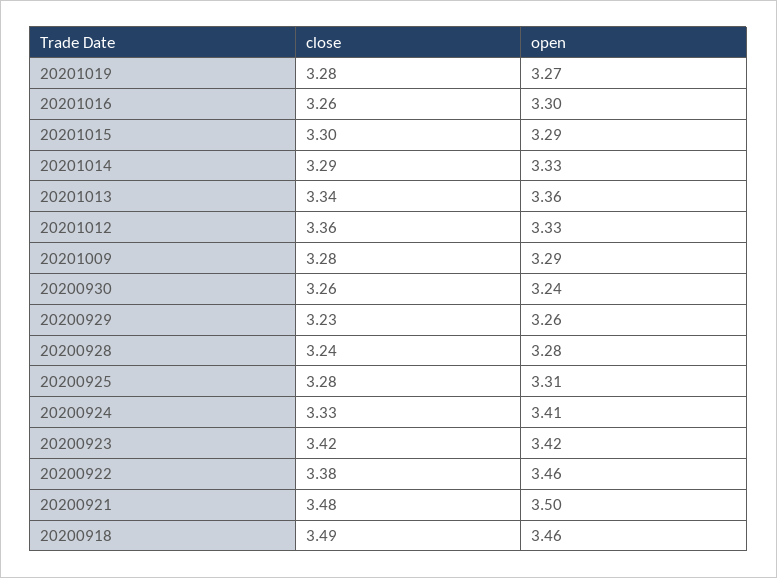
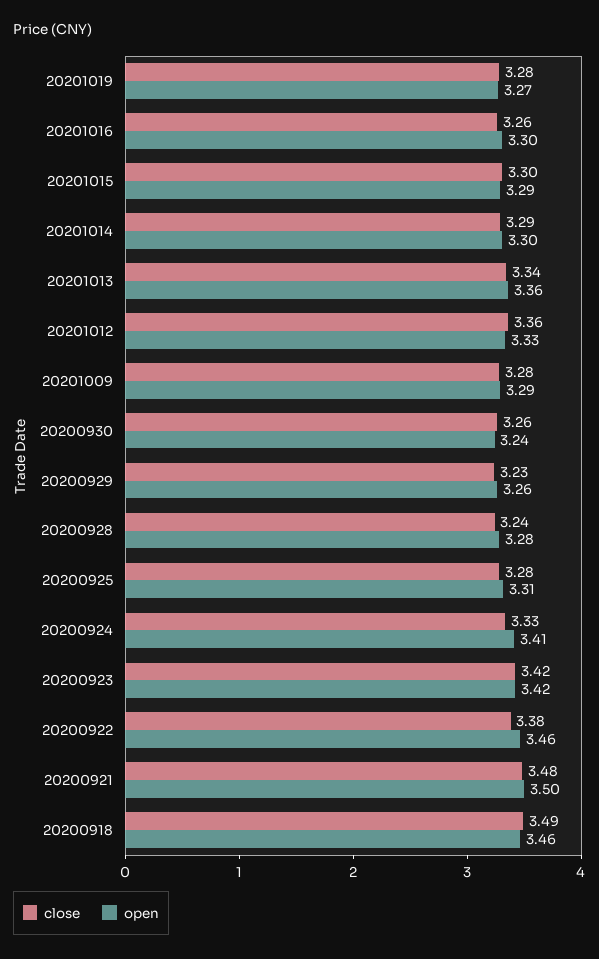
open, 20201014: 3.33 -> 3.3

